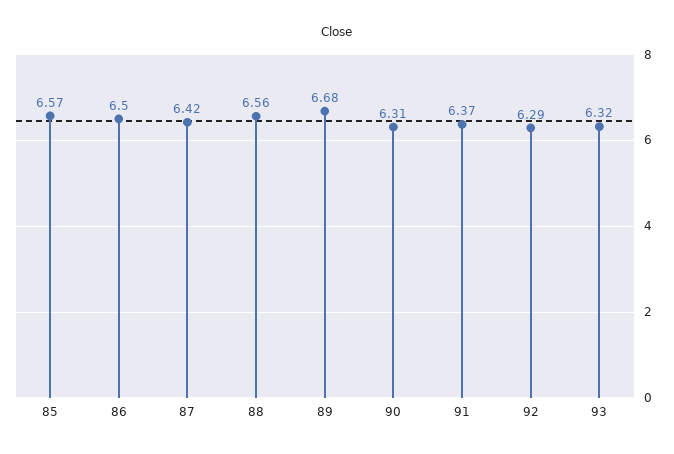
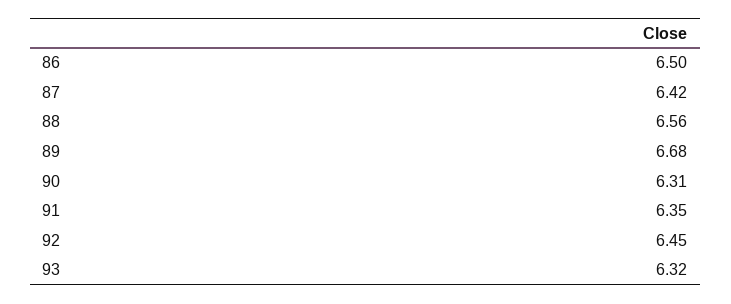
85: 6.57 -> none
91: 6.37 -> 6.35
92: 6.29 -> 6.45

